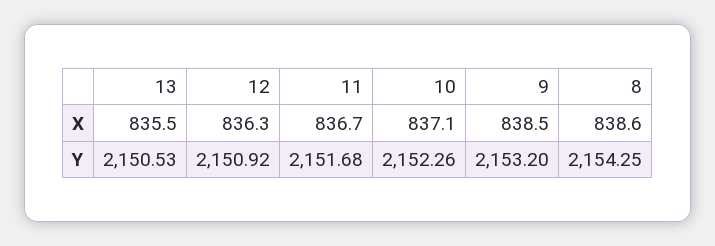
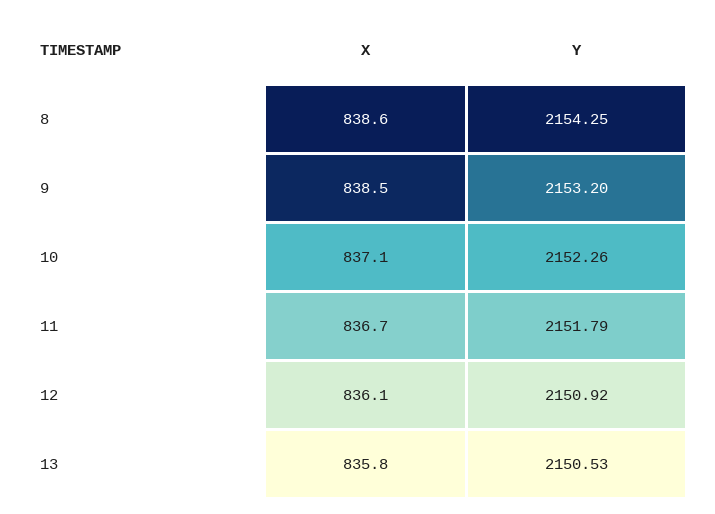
13, X: 835.5 -> 835.8
12, X: 836.3 -> 836.1
11, Y: 2151.68 -> 2151.79

